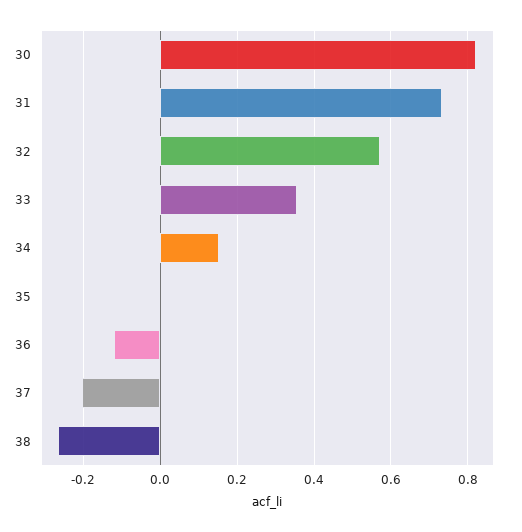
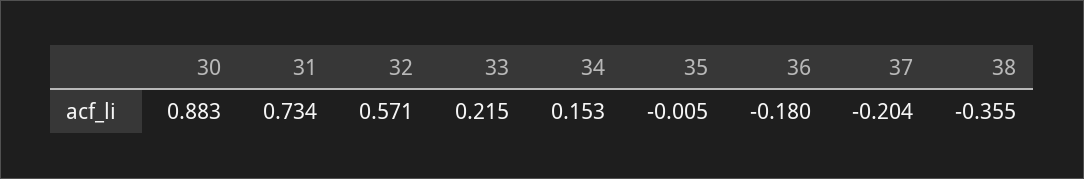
30: 0.82 -> 0.883
33: 0.36 -> 0.215
36: -0.12 -> -0.18
38: -0.26 -> -0.355

